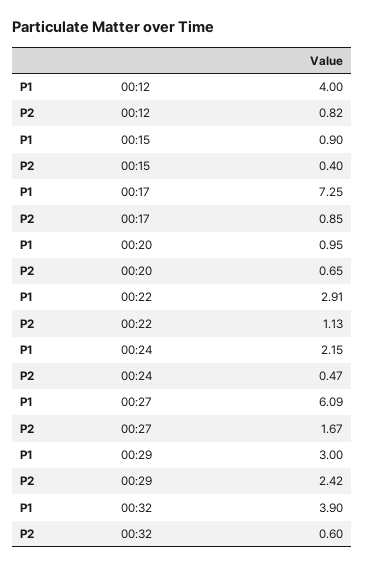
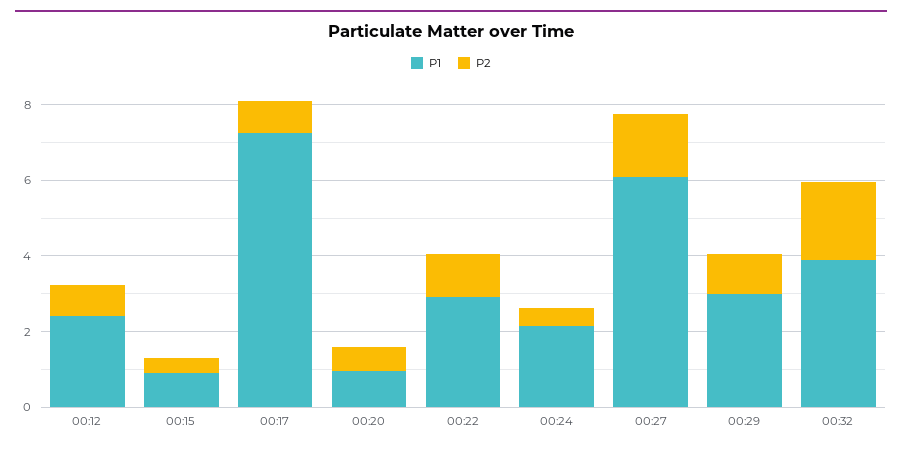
P1, 00:12: 4 -> 2.5
P2, 00:29: 2.42 -> 1
P2, 00:32: 0.6 -> 2

